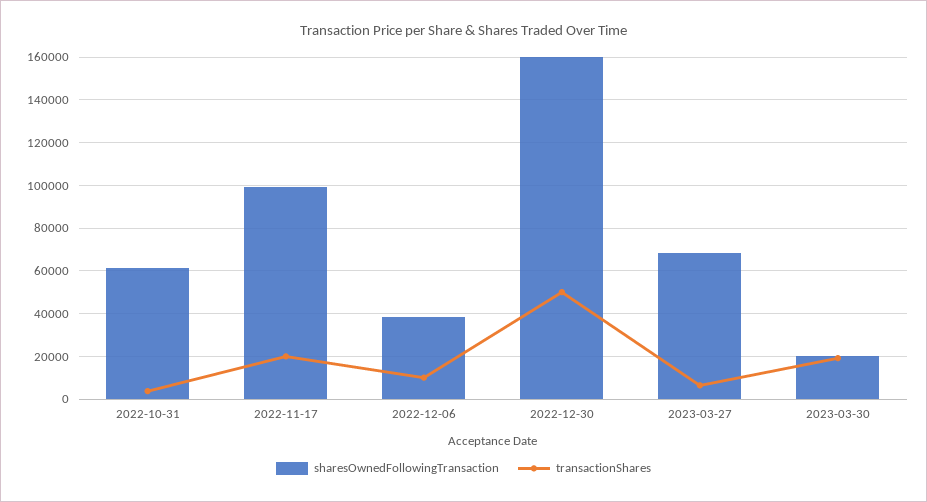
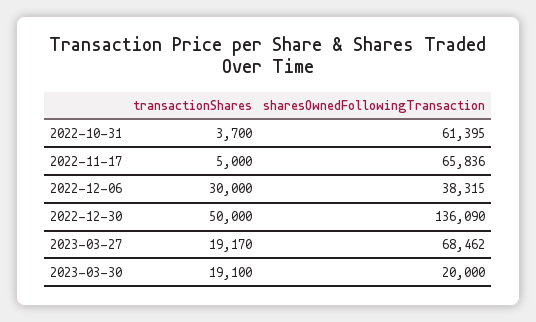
sharesOwnedFollowingTransaction, 2022-11-17: 100000 -> 65836
transactionShares, 2022-11-17: 20000 -> 5000
transactionShares, 2022-12-06: 10000 -> 30000
sharesOwnedFollowingTransaction, 2022-12-30: 160000 -> 136090
transactionShares, 2023-03-27: 5000 -> 19170

